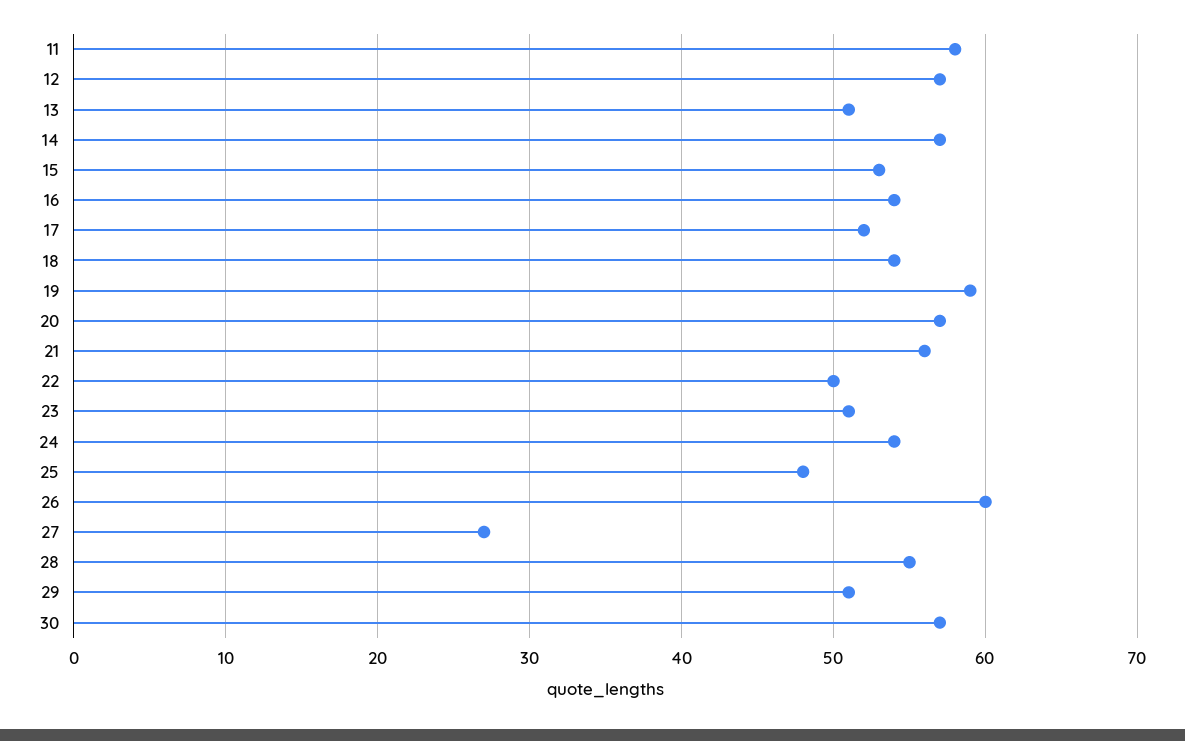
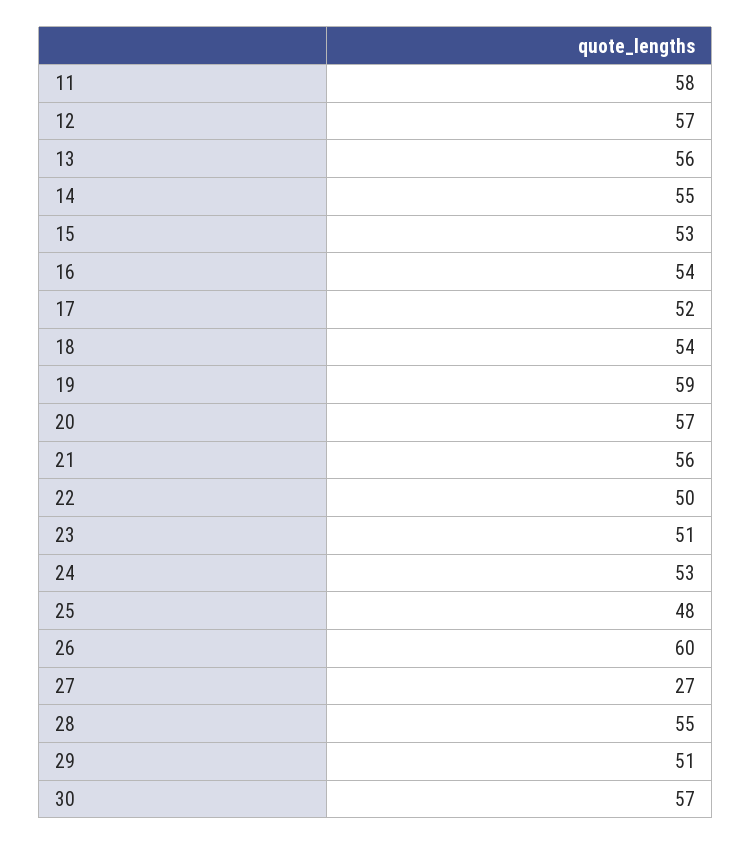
13: 51 -> 56
14: 57 -> 55
24: 54 -> 53

